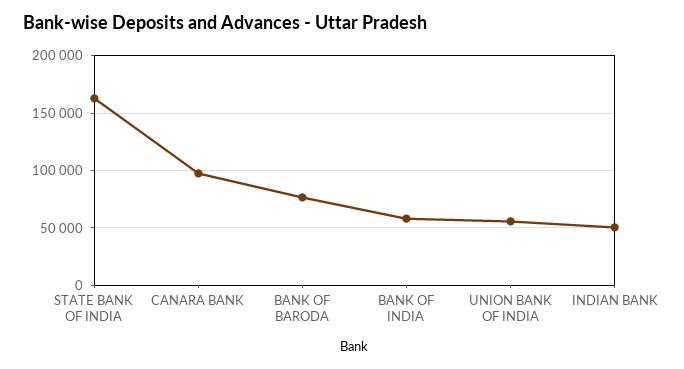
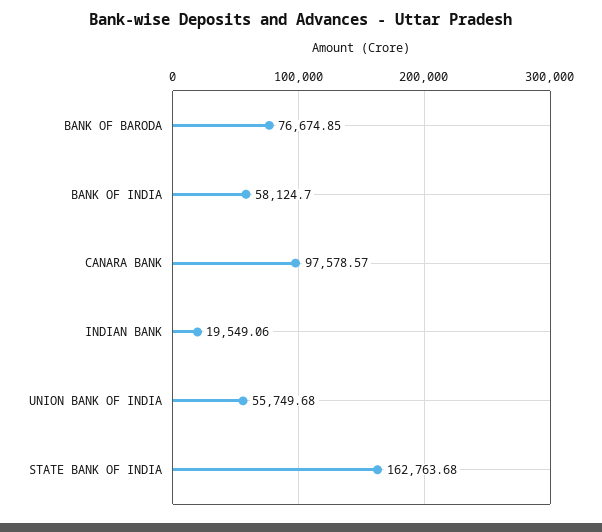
INDIAN BANK: 50000 -> 19549.06

